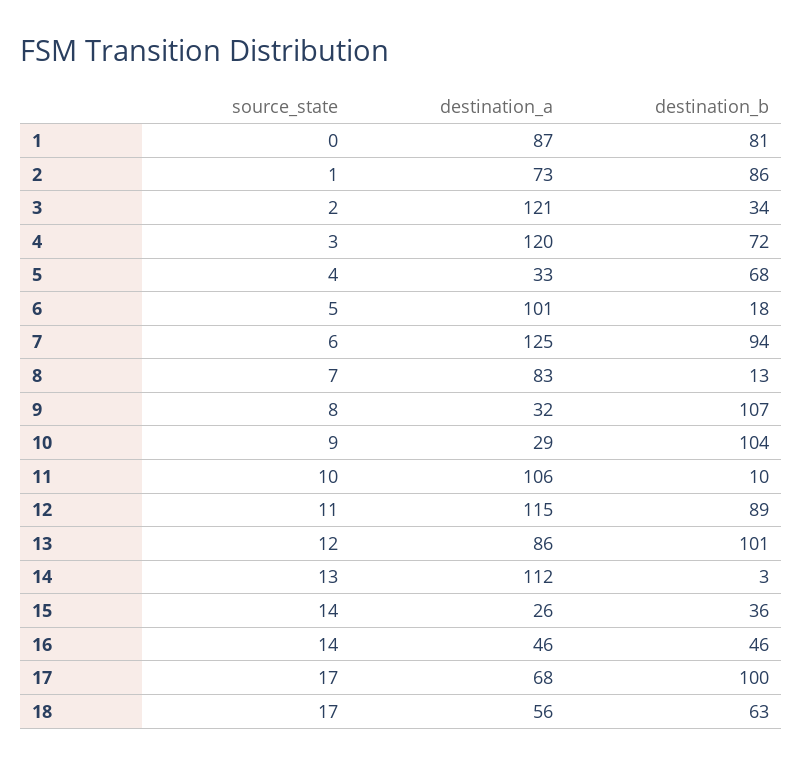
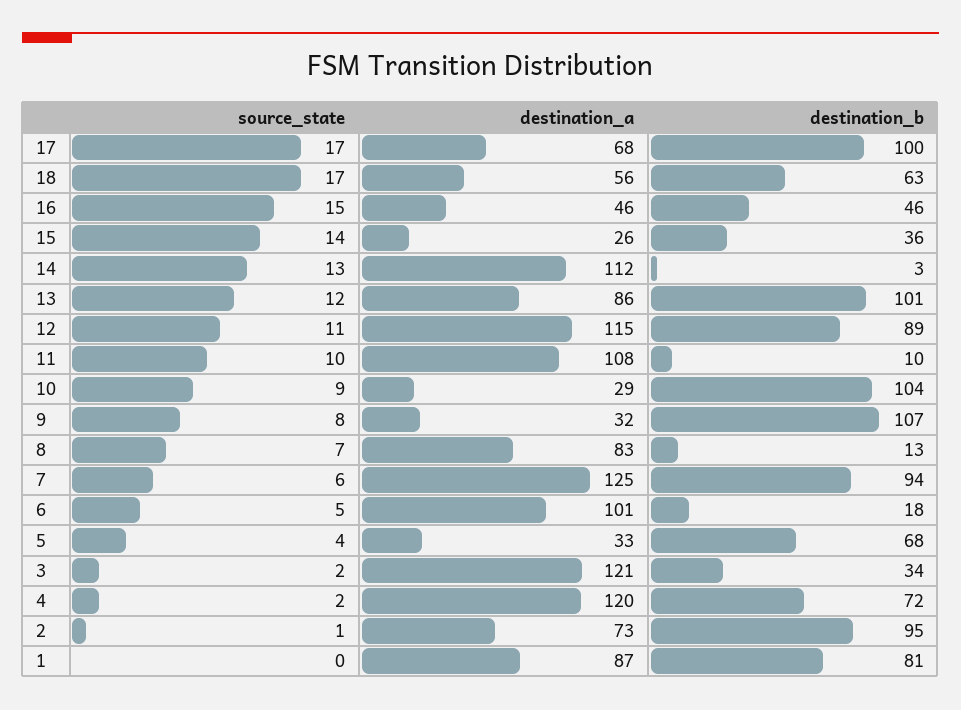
destination_b, 2: 86 -> 95
source_state, 4: 3 -> 2
destination_a, 11: 106 -> 108
source_state, 16: 14 -> 15

